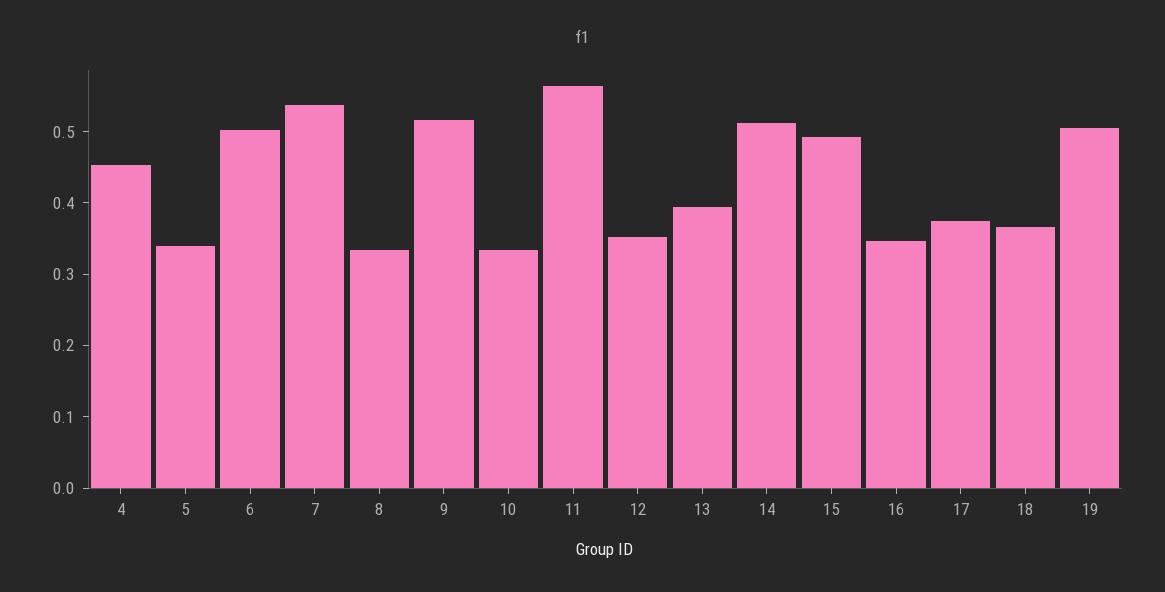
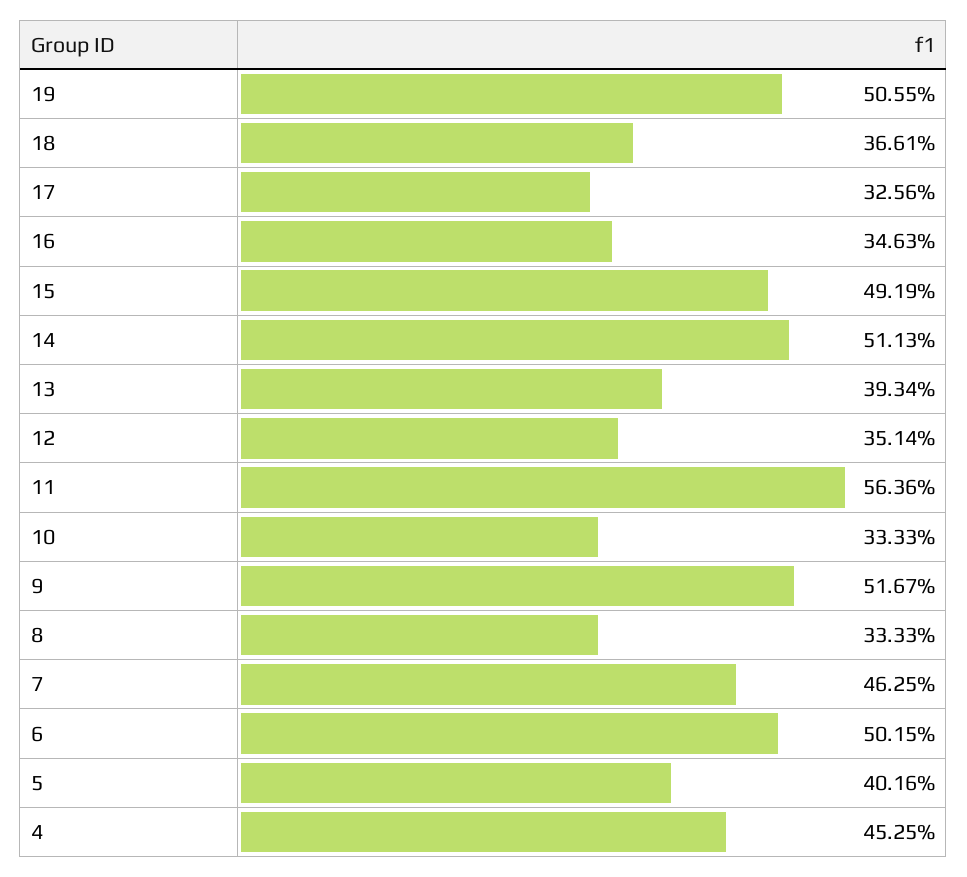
5: 0.34 -> 0.4016
7: 0.54 -> 0.4625
17: 0.38 -> 0.3256

